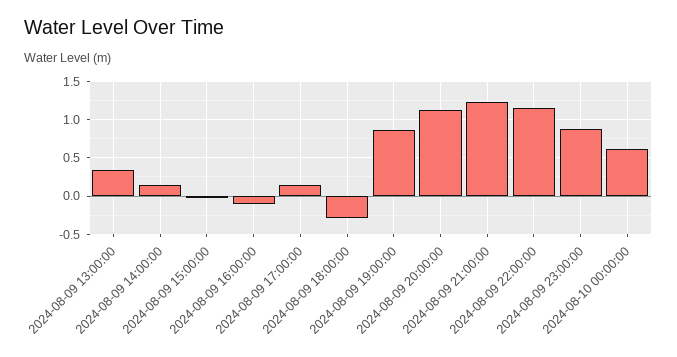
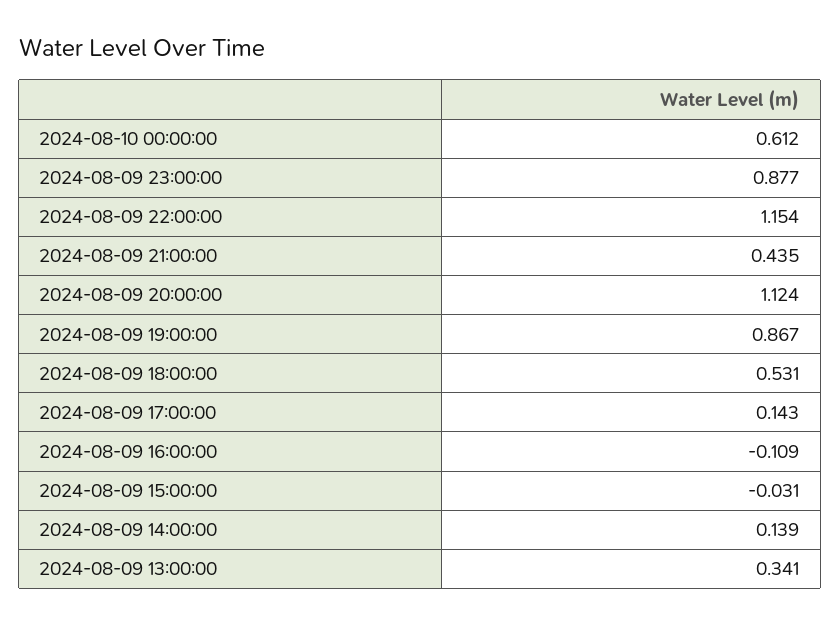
2024-08-09 18:00:00: -0.3 -> 0.531
2024-08-09 21:00:00: 1.2 -> 0.435

